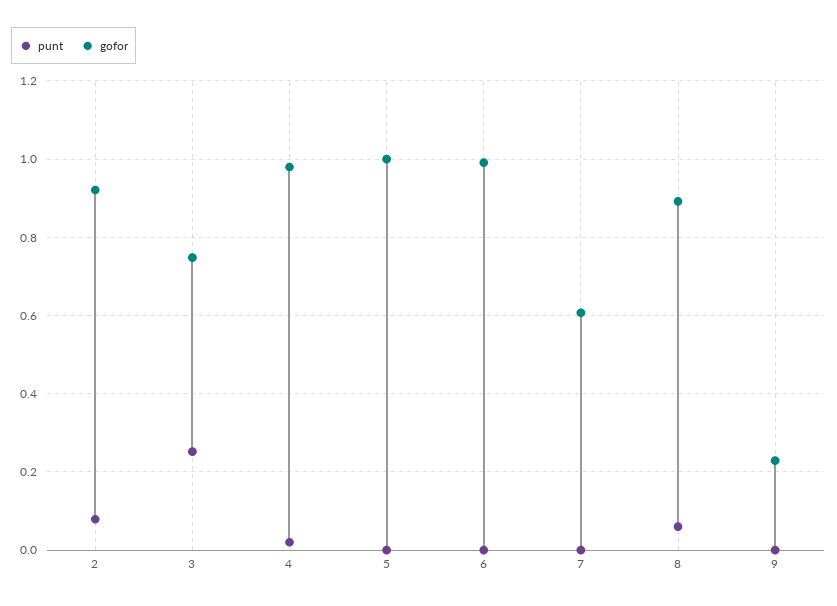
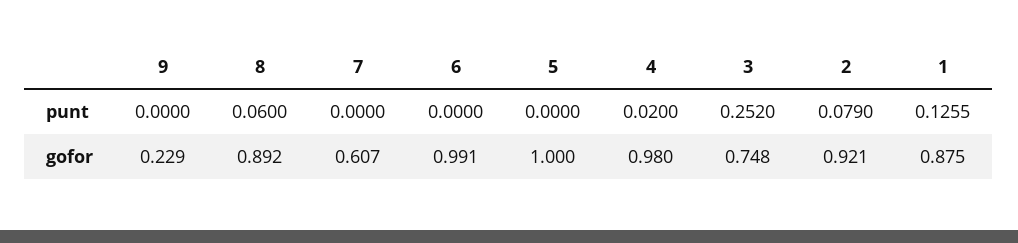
punt, 1: none -> 0.1255
gofor, 1: none -> 0.875

